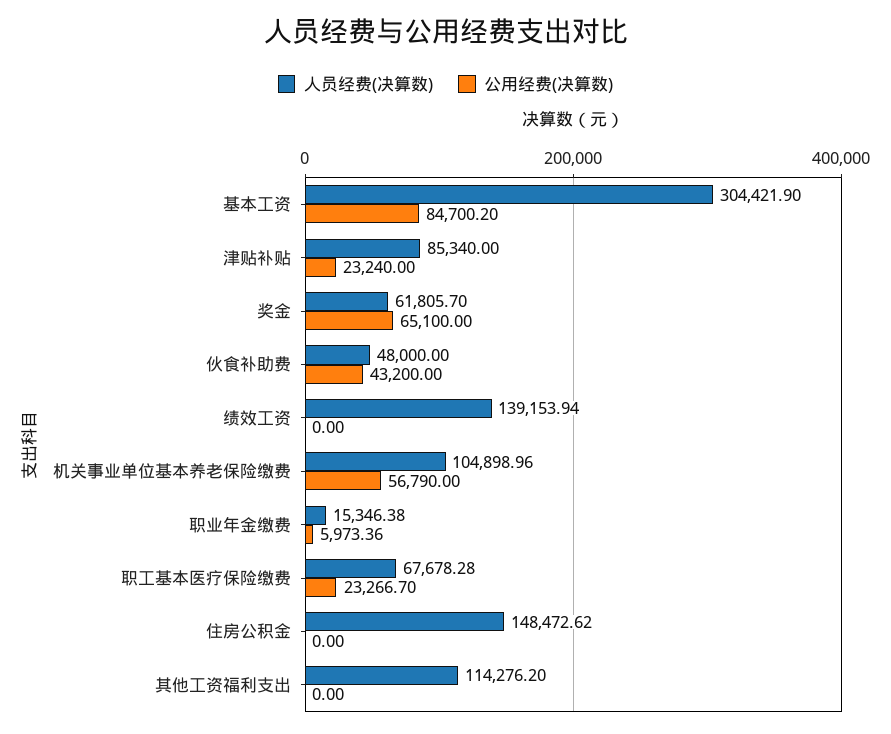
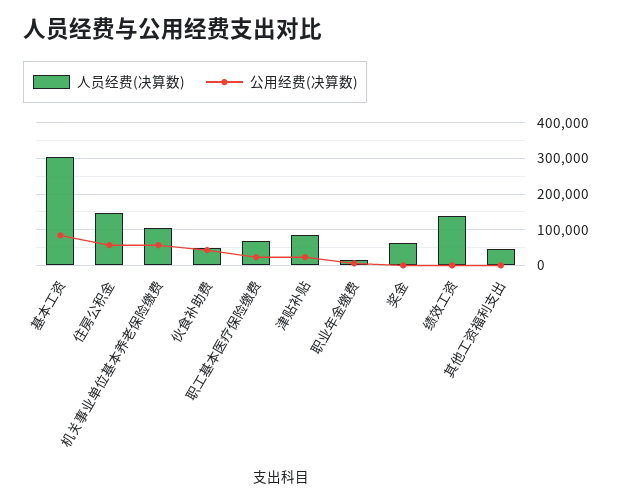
公用经费(决算数), 奖金: 65100 -> 0
公用经费(决算数), 住房公积金: 0 -> 60000
人员经费(决算数), 其他工资福利支出: 114276.2 -> 40000

